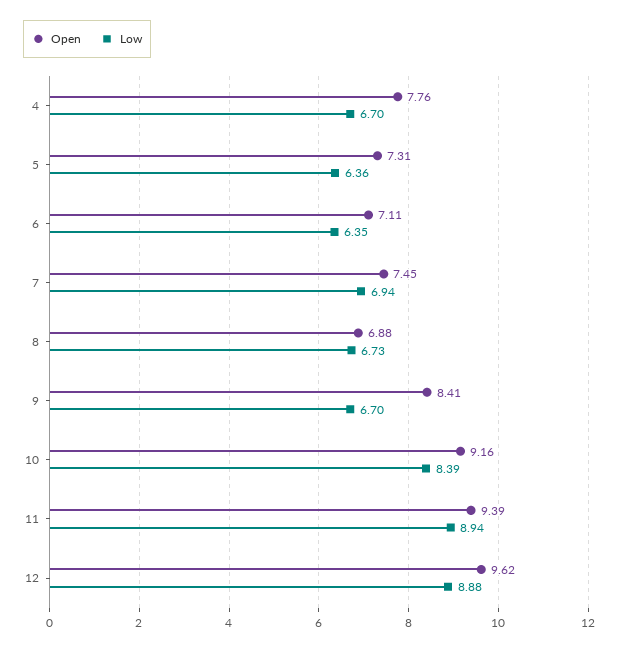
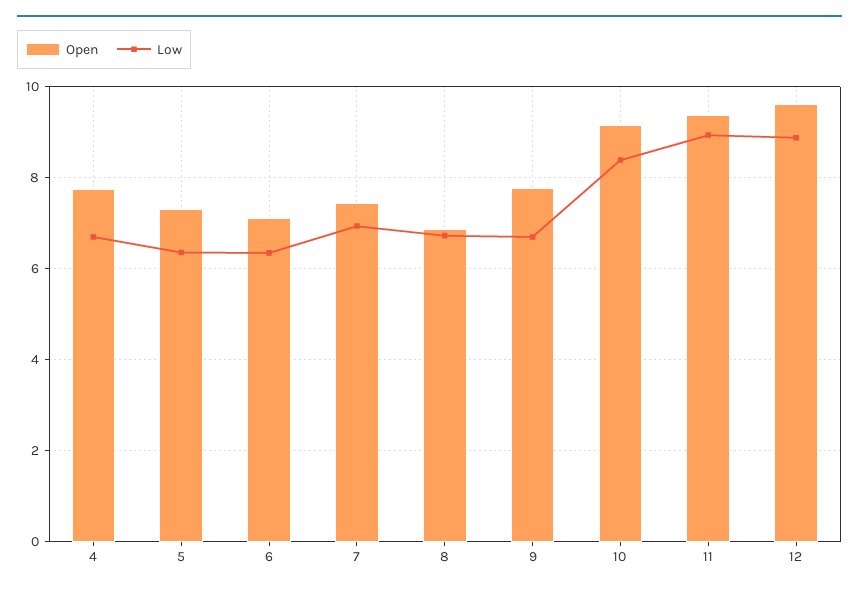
Open, 9: 8.41 -> 7.8

